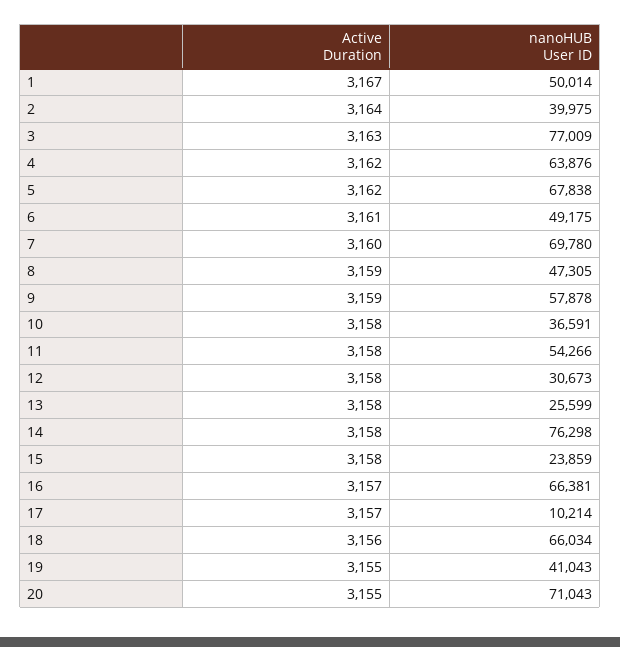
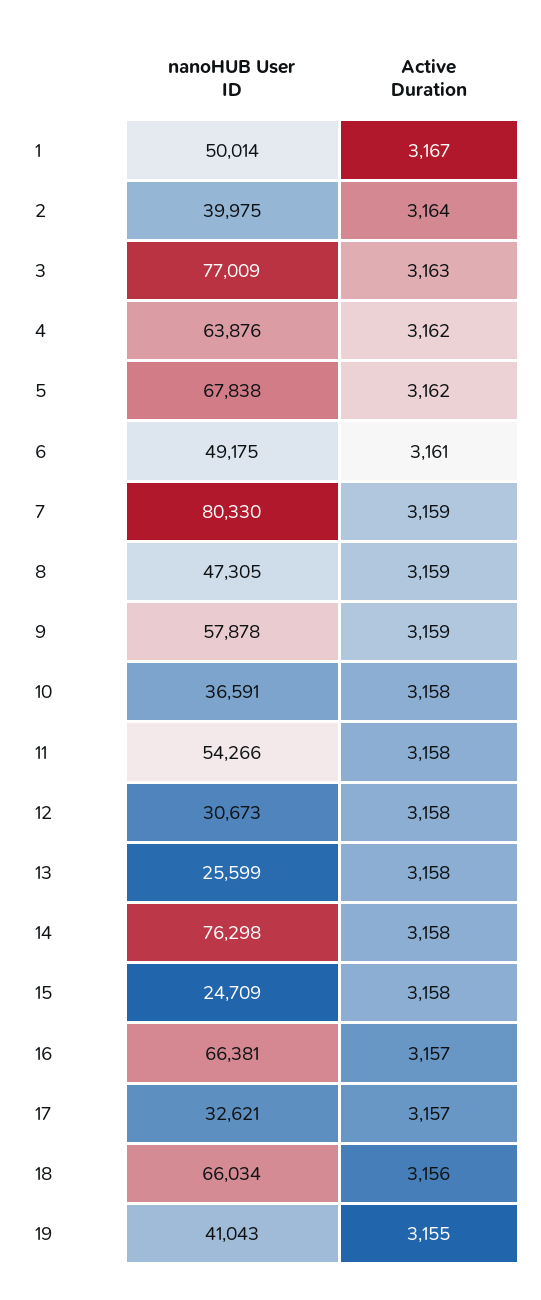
Active Duration, 7: 3160 -> 3159
nanoHUB User ID, 7: 69780 -> 80330
nanoHUB User ID, 15: 23859 -> 24709
nanoHUB User ID, 17: 10214 -> 32621
Active Duration, 20: 3155 -> none
nanoHUB User ID, 20: 71043 -> none

